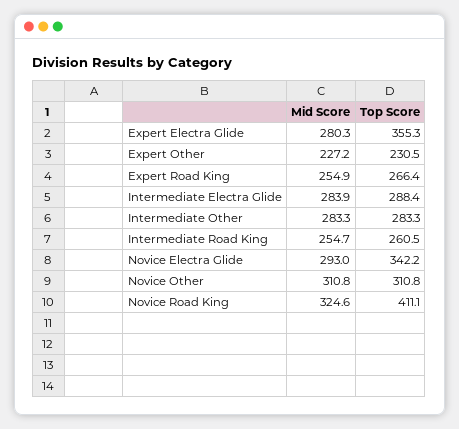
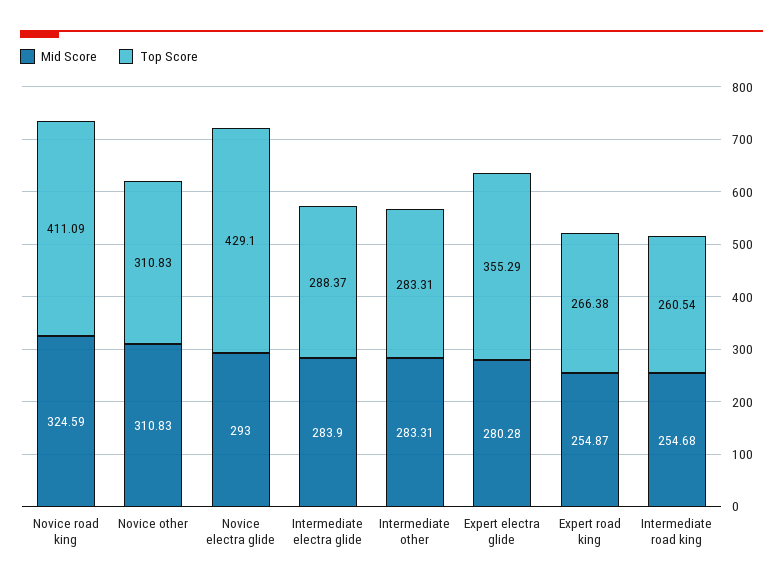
Mid Score, Expert Other: 227.2 -> none
Top Score, Expert Other: 230.5 -> none
Top Score, Novice Electra Glide: 342.2 -> 429.1

